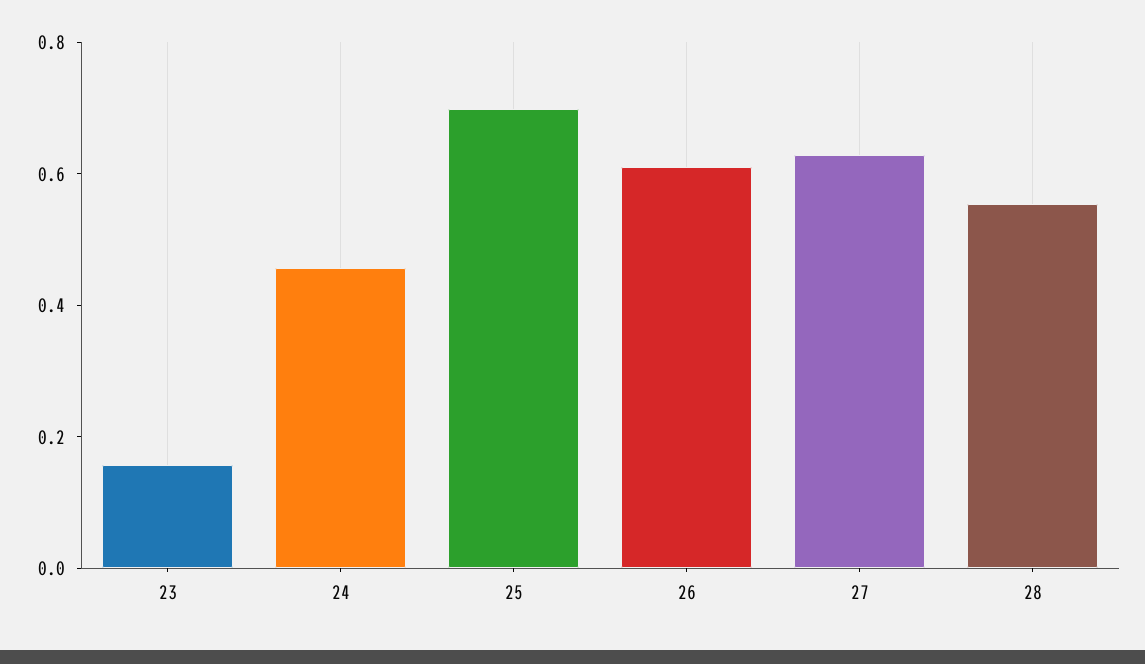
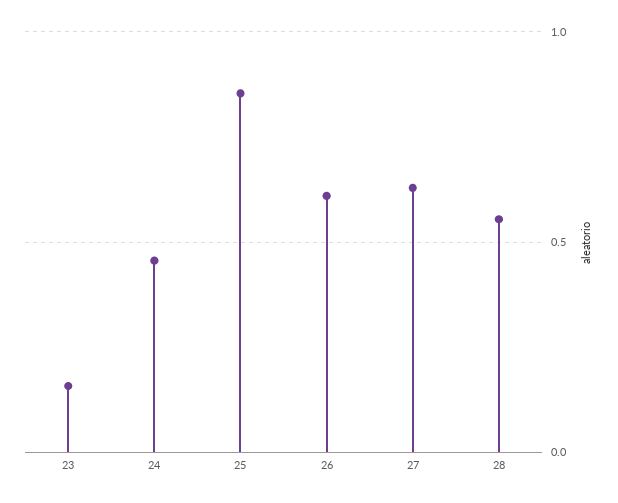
25: 0.7 -> 0.85

